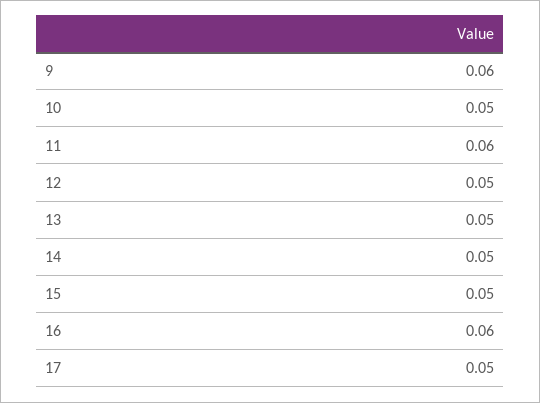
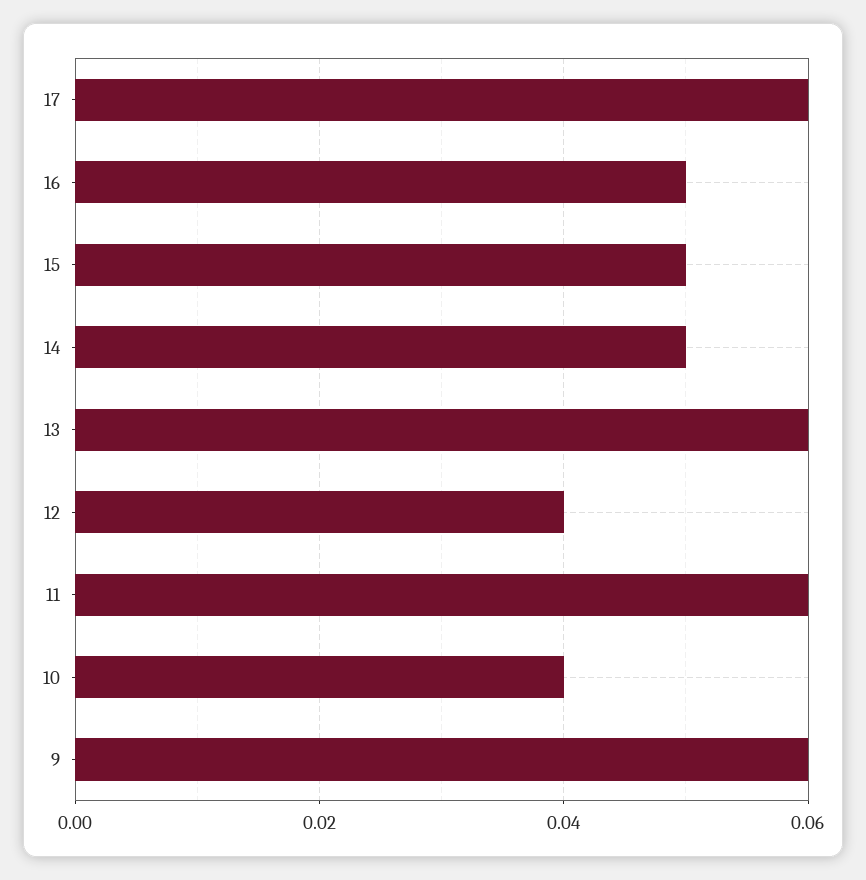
10: 0.05 -> 0.04
12: 0.05 -> 0.04
13: 0.05 -> 0.06
16: 0.06 -> 0.05
17: 0.05 -> 0.06

